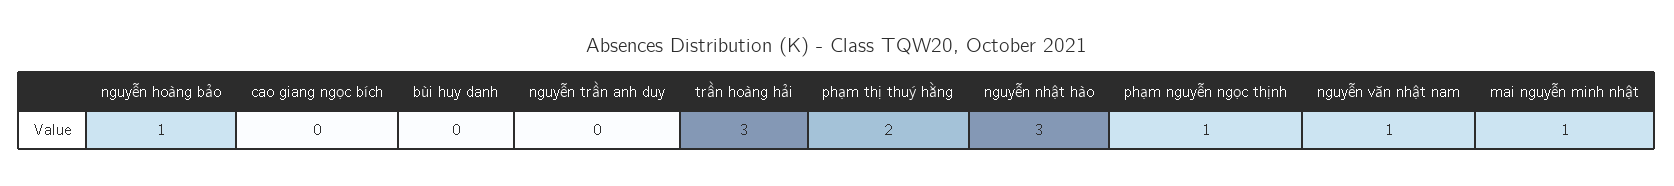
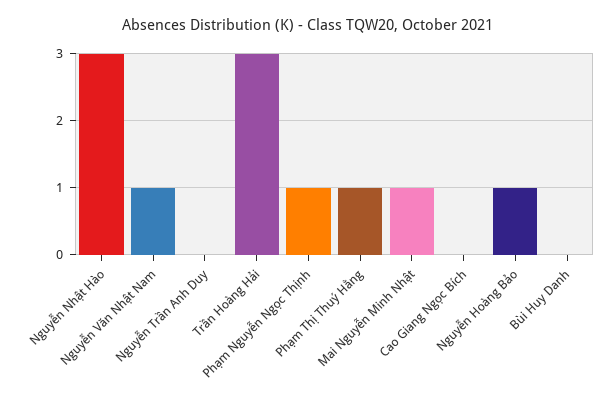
phạm thị thuý hằng: 2 -> 1

